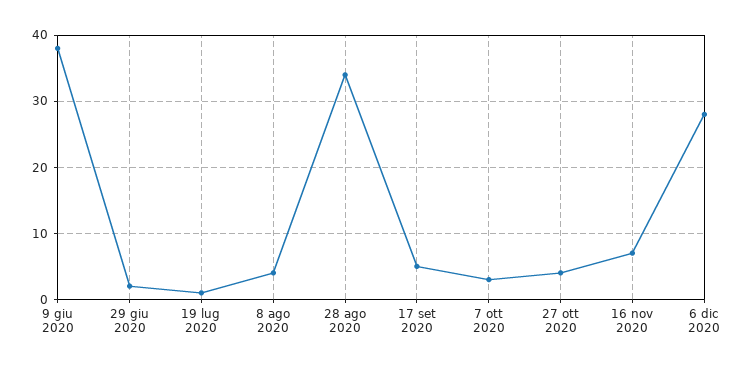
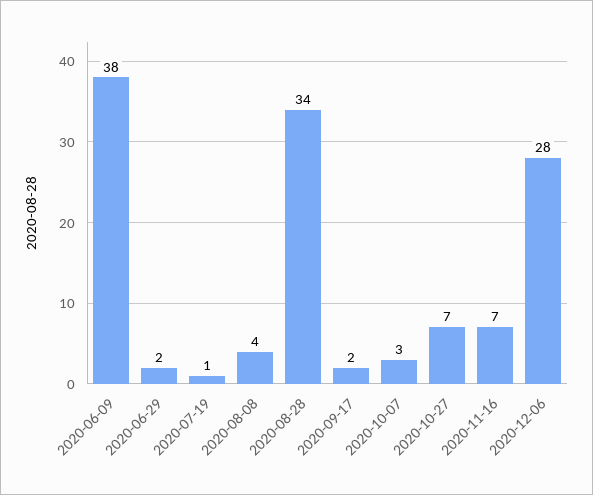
17 set 2020: 5 -> 2
27 ott 2020: 4 -> 7

